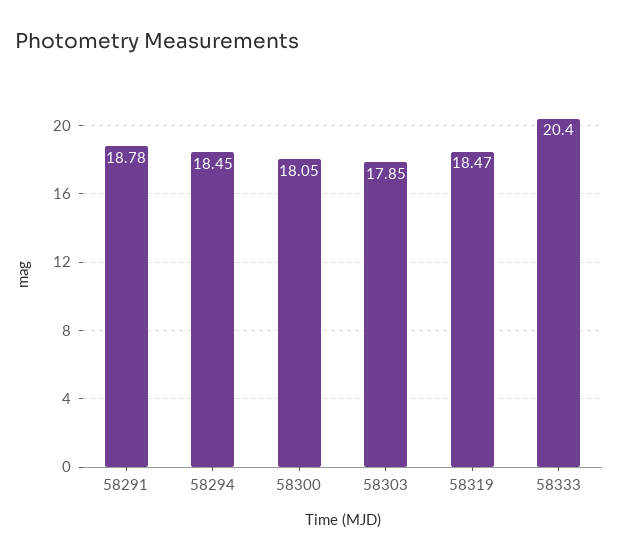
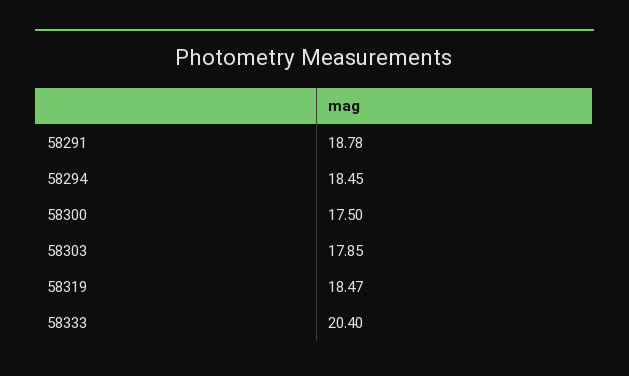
58300: 18.05 -> 17.5

